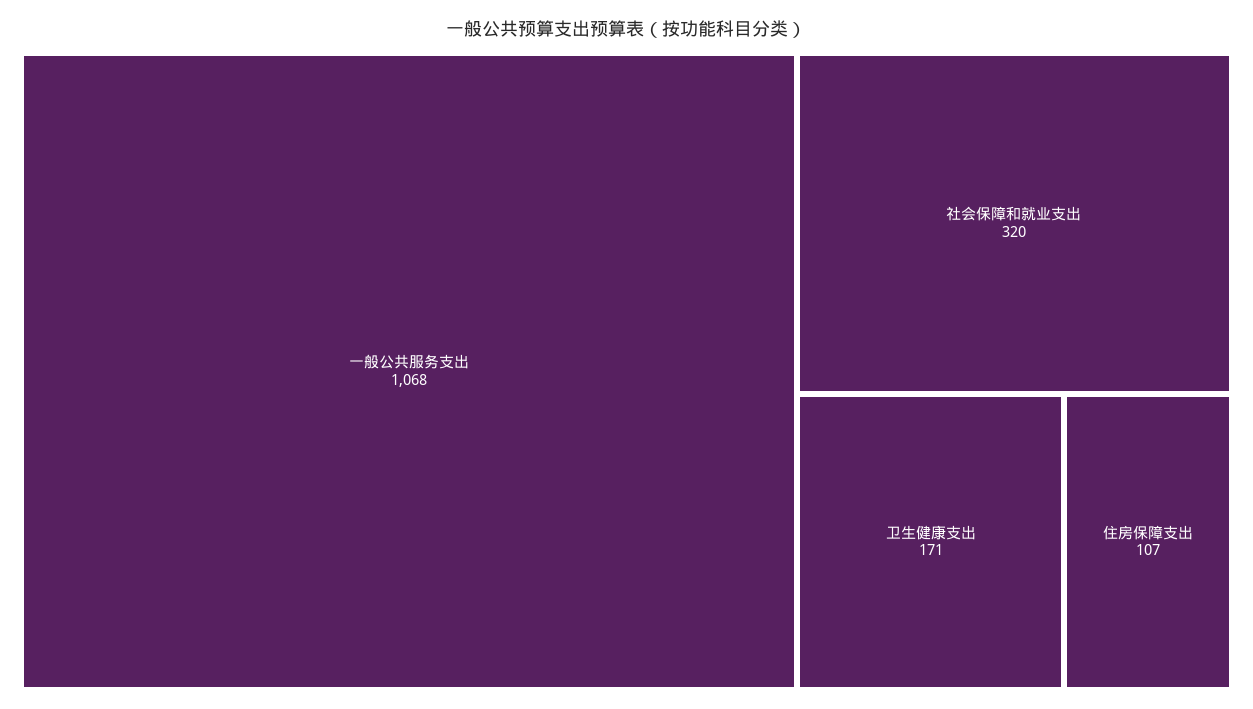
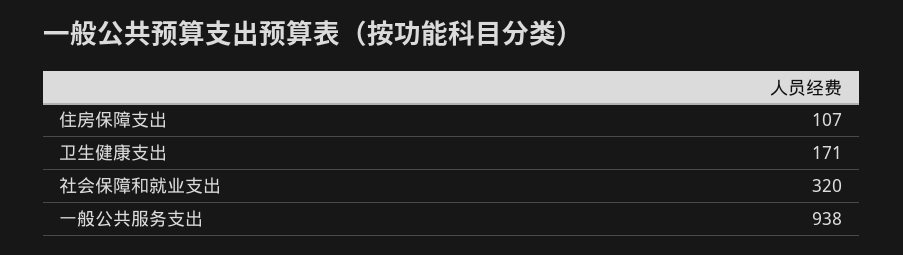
一般公共服务支出: 1068 -> 938

